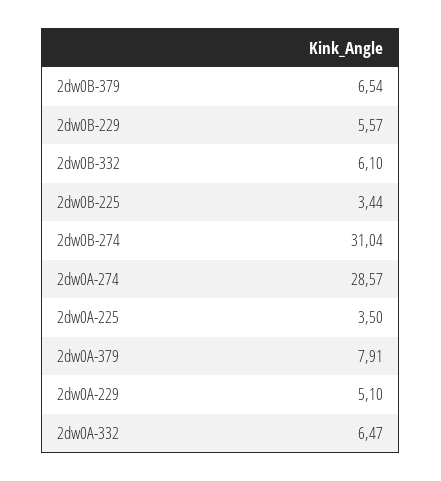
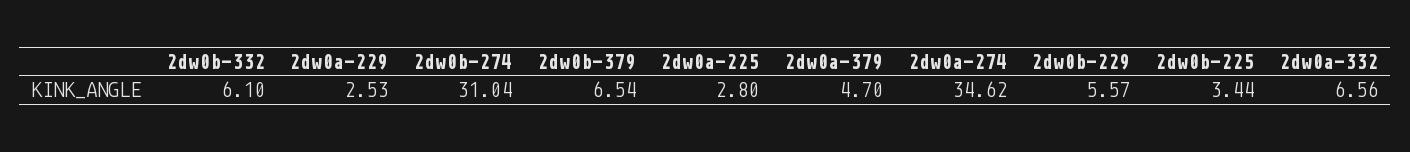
2dw0A-274: 28.57 -> 34.62
2dw0A-225: 3.5 -> 2.8
2dw0A-379: 7.91 -> 4.7
2dw0A-229: 5.1 -> 2.53
2dw0A-332: 6.47 -> 6.56

